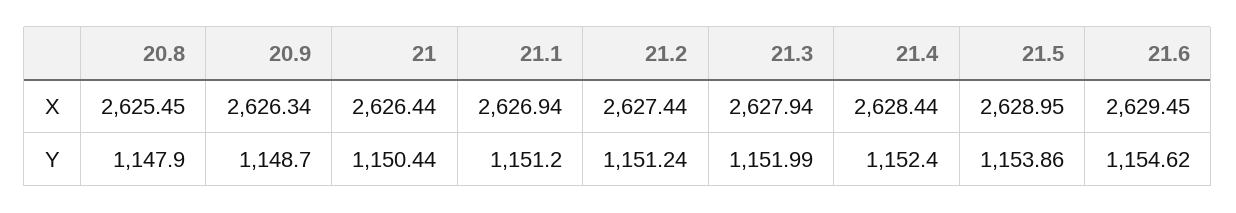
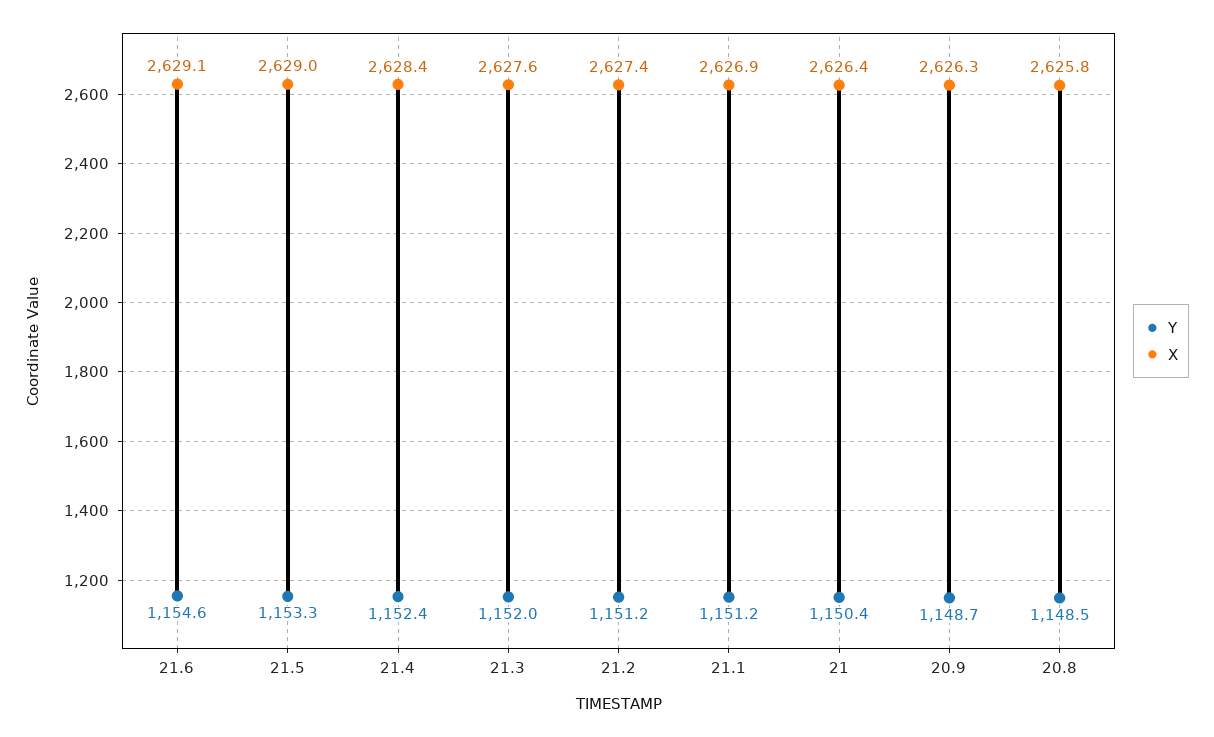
X, 20.8: 2625.45 -> 2625.8
X, 21.3: 2627.94 -> 2627.6
X, 21.6: 2629.45 -> 2629.1
Y, 20.8: 1147.9 -> 1148.5
Y, 21.5: 1153.86 -> 1153.3

